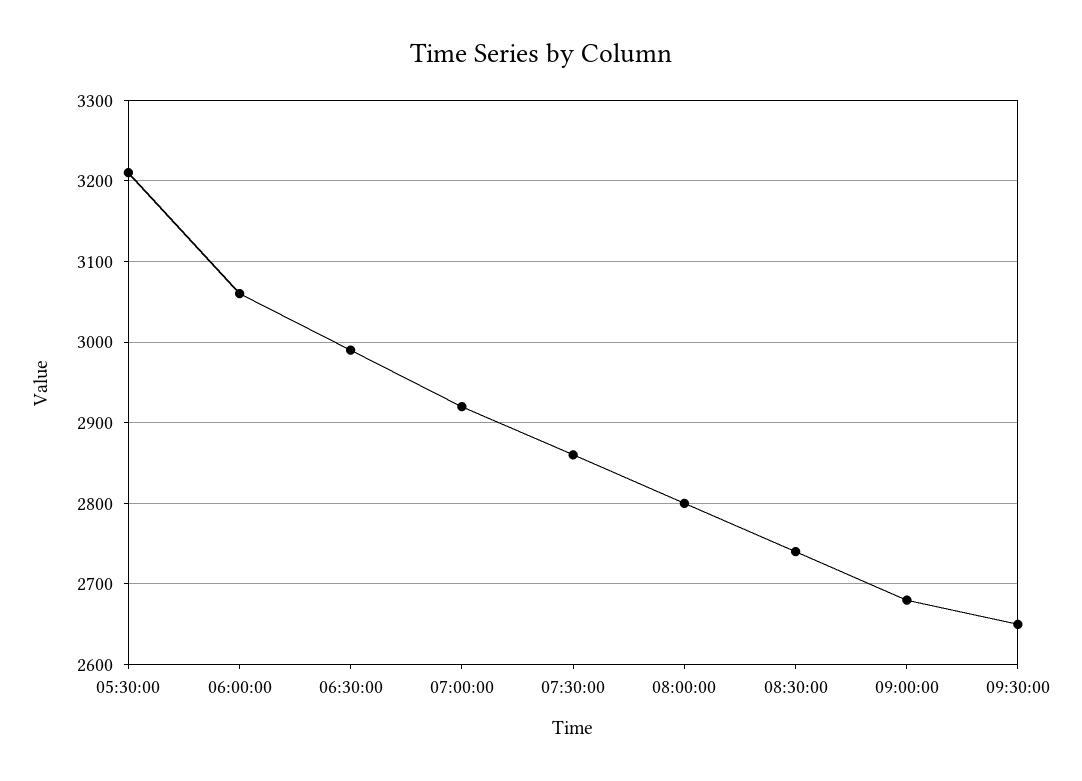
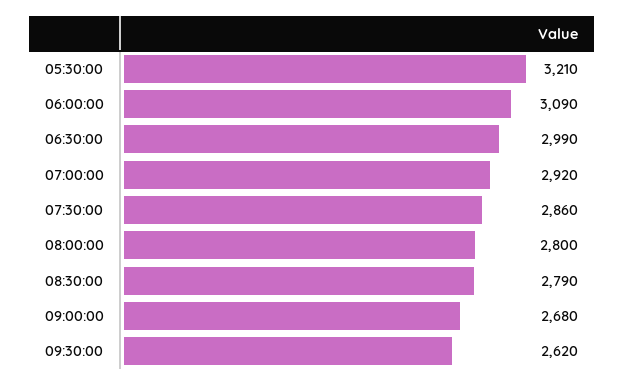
06:00:00: 3060 -> 3090
08:30:00: 2740 -> 2790
09:30:00: 2650 -> 2620

